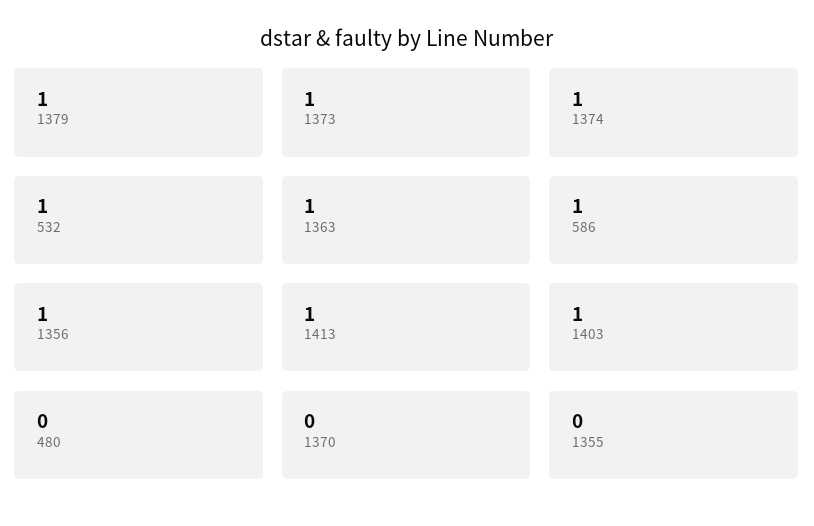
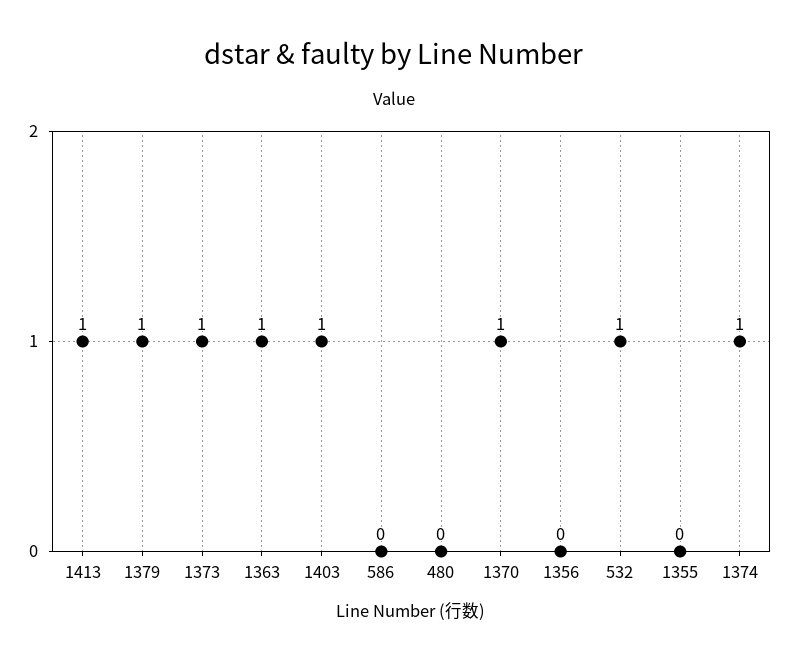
586: 1 -> 0
1356: 1 -> 0
1370: 0 -> 1

